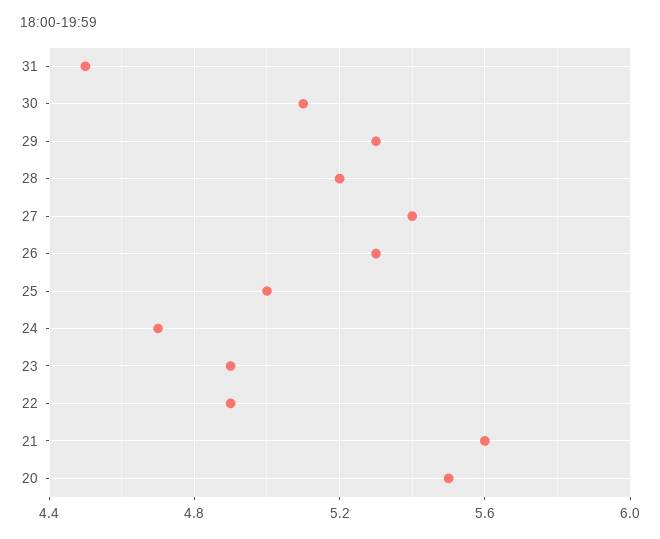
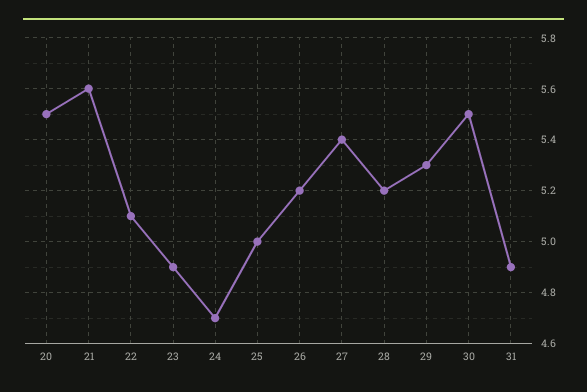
31: 4.5 -> 4.9
30: 5.1 -> 5.5
26: 5.3 -> 5.2
22: 4.9 -> 5.1

